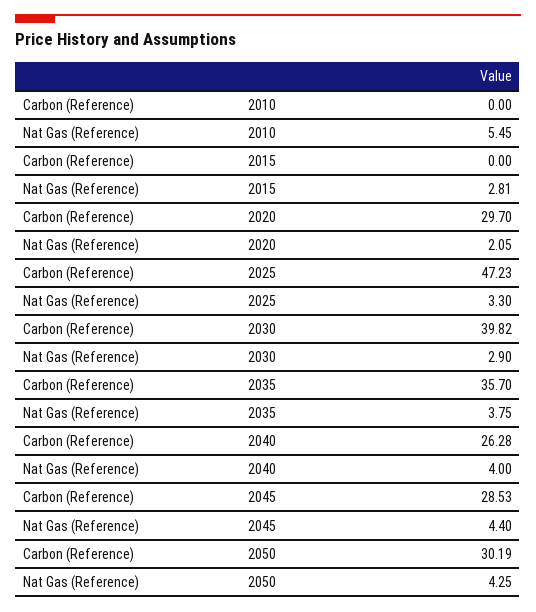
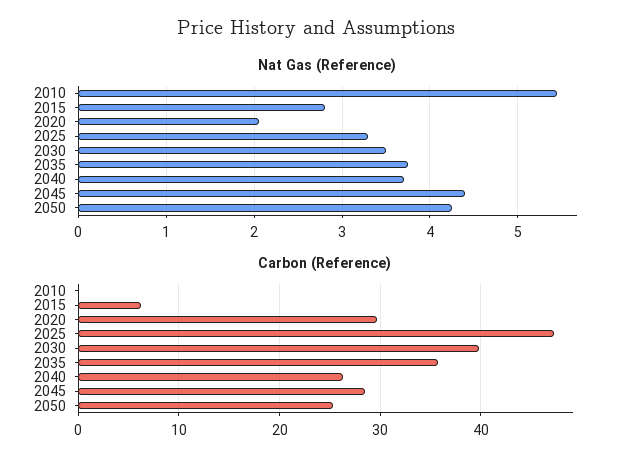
Carbon (Reference), 2015: 0 -> 6
Nat Gas (Reference), 2030: 2.9 -> 3.5
Nat Gas (Reference), 2040: 4 -> 3.7
Carbon (Reference), 2050: 30.19 -> 25

